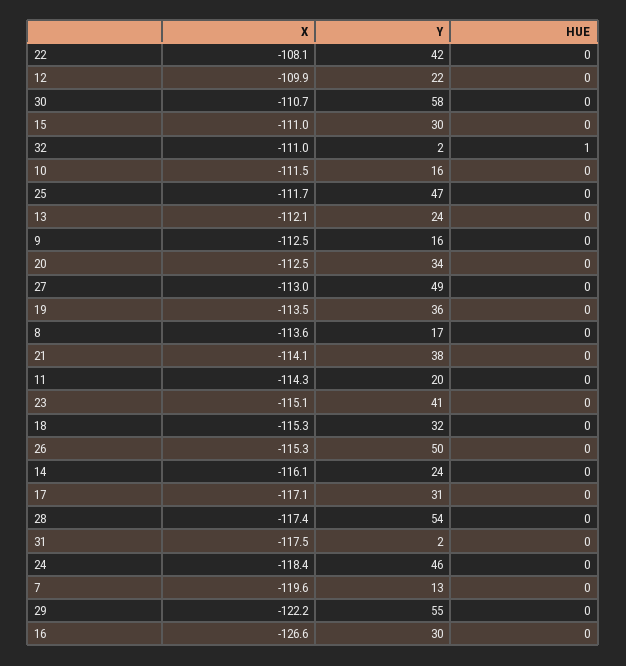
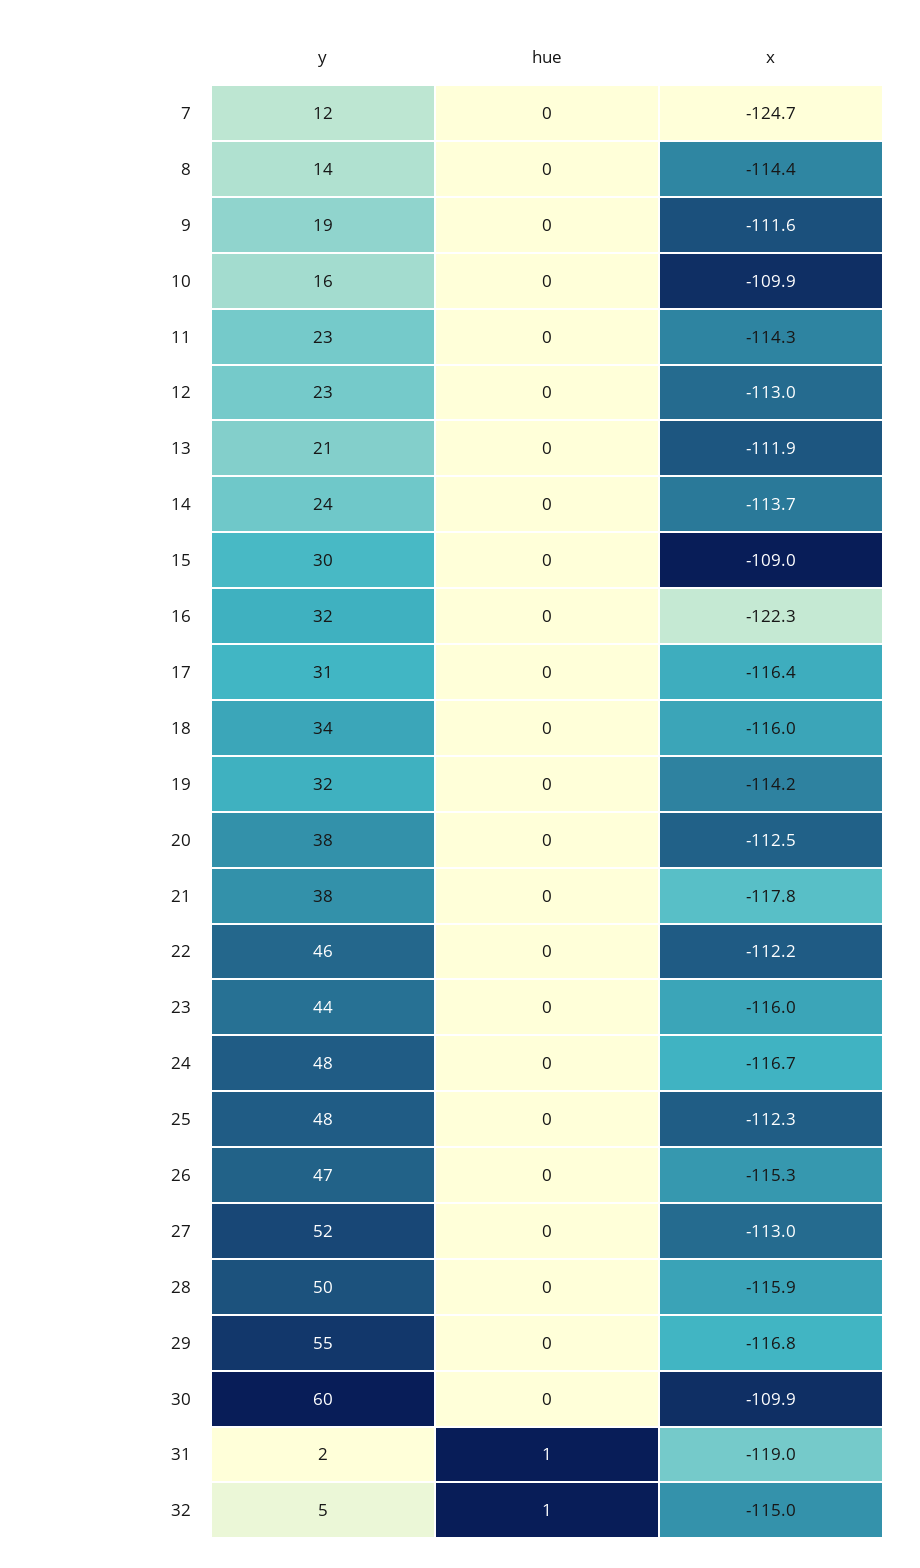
X, 22: -108.1 -> -112.2
Y, 22: 42 -> 46
X, 12: -109.9 -> -113
Y, 12: 22 -> 23
X, 30: -110.7 -> -109.9
Y, 30: 58 -> 60
X, 15: -111 -> -109
X, 32: -111 -> -115
Y, 32: 2 -> 5
X, 10: -111.5 -> -109.9
X, 25: -111.7 -> -112.3
Y, 25: 47 -> 48
X, 13: -112.1 -> -111.9
Y, 13: 24 -> 21
X, 9: -112.5 -> -111.6
Y, 9: 16 -> 19
Y, 20: 34 -> 38
Y, 27: 49 -> 52
X, 19: -113.5 -> -114.2
Y, 19: 36 -> 32
X, 8: -113.6 -> -114.4
Y, 8: 17 -> 14
X, 21: -114.1 -> -117.8
Y, 11: 20 -> 23
X, 23: -115.1 -> -116
Y, 23: 41 -> 44
X, 18: -115.3 -> -116
Y, 18: 32 -> 34
Y, 26: 50 -> 47
X, 14: -116.1 -> -113.7
X, 17: -117.1 -> -116.4
X, 28: -117.4 -> -115.9
Y, 28: 54 -> 50
X, 31: -117.5 -> -119
HUE, 31: 0 -> 1
X, 24: -118.4 -> -116.7
Y, 24: 46 -> 48
X, 7: -119.6 -> -124.7
Y, 7: 13 -> 12
X, 29: -122.2 -> -116.8
X, 16: -126.6 -> -122.3
Y, 16: 30 -> 32

